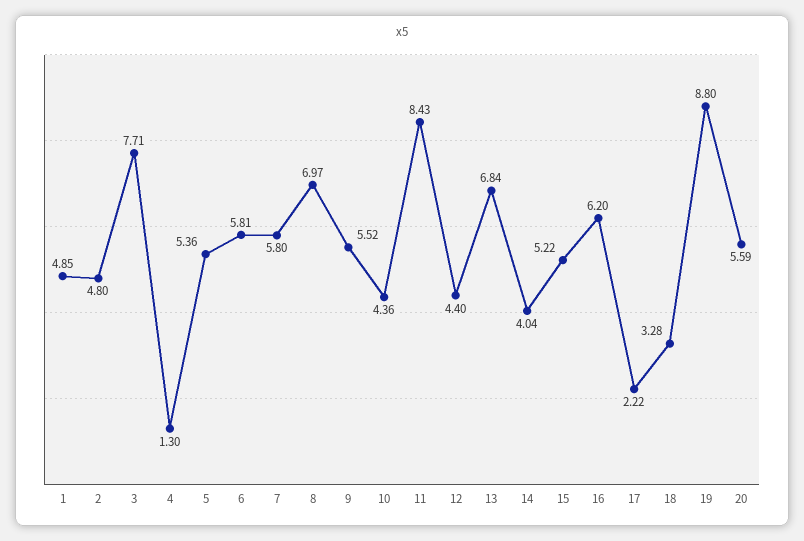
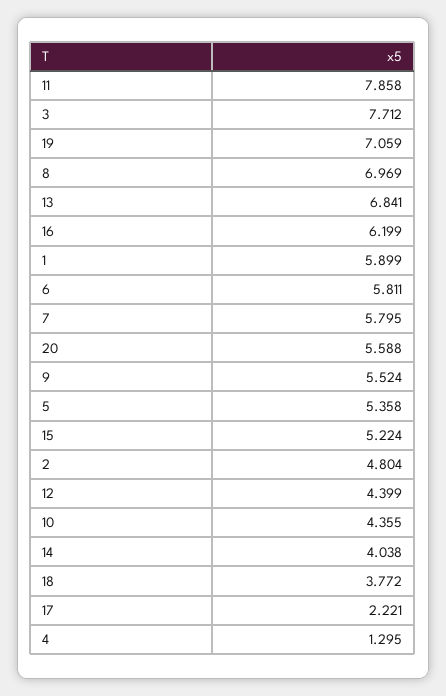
1: 4.85 -> 5.899
11: 8.43 -> 7.858
18: 3.28 -> 3.772
19: 8.8 -> 7.059

